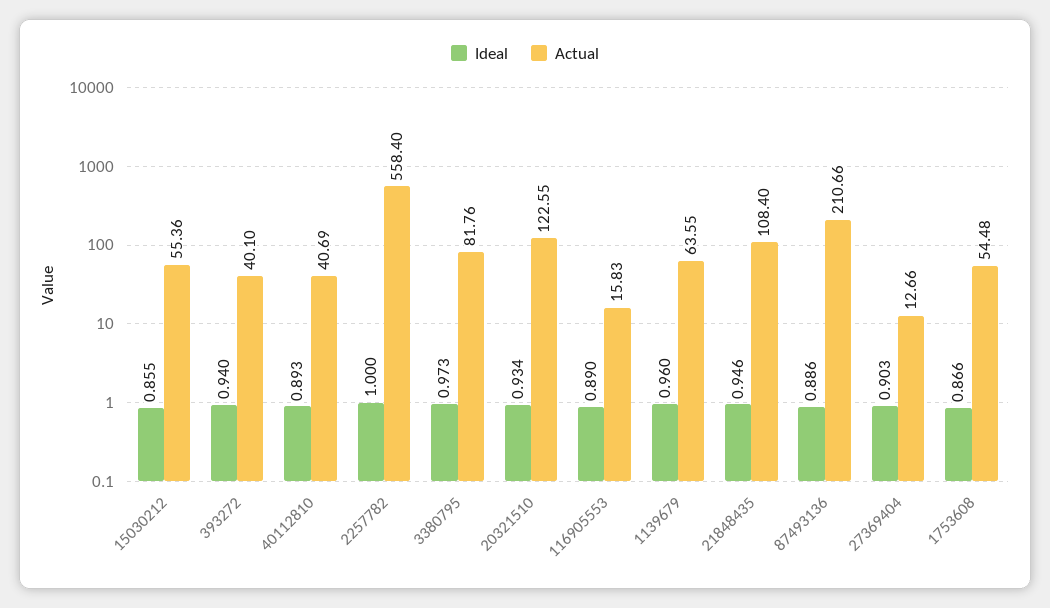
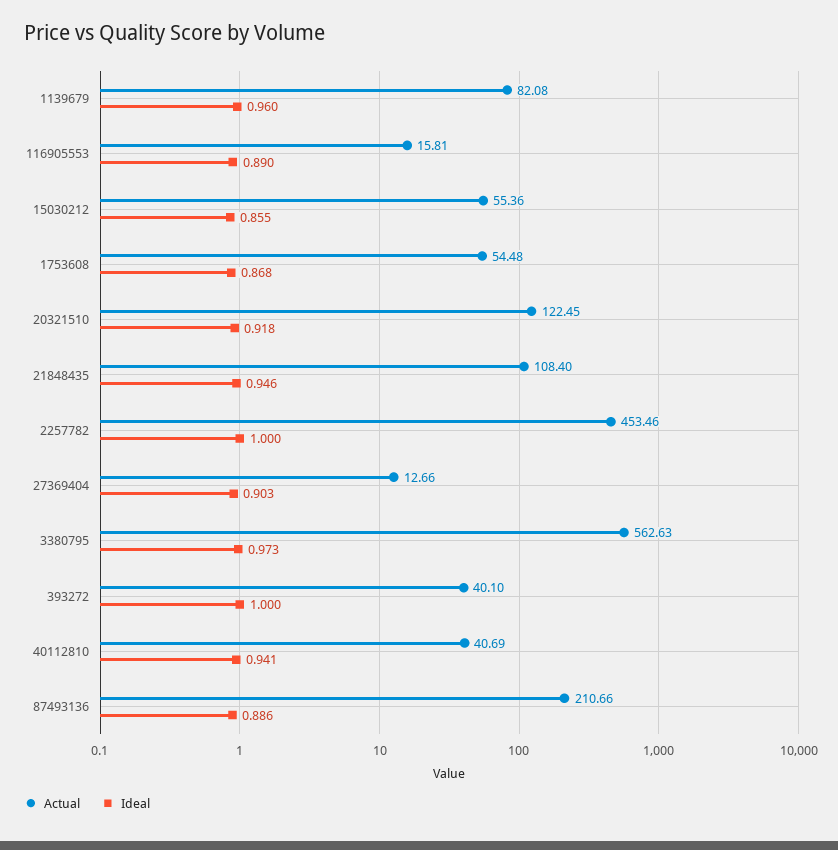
Ideal, 393272: 0.94 -> 1
Ideal, 40112810: 0.893 -> 0.941
Actual, 2257782: 558.4 -> 453.46
Actual, 3380795: 81.76 -> 562.63
Ideal, 20321510: 0.934 -> 0.918
Actual, 20321510: 122.55 -> 122.45
Actual, 116905553: 15.83 -> 15.81
Actual, 1139679: 63.55 -> 82.08
Ideal, 1753608: 0.866 -> 0.868

